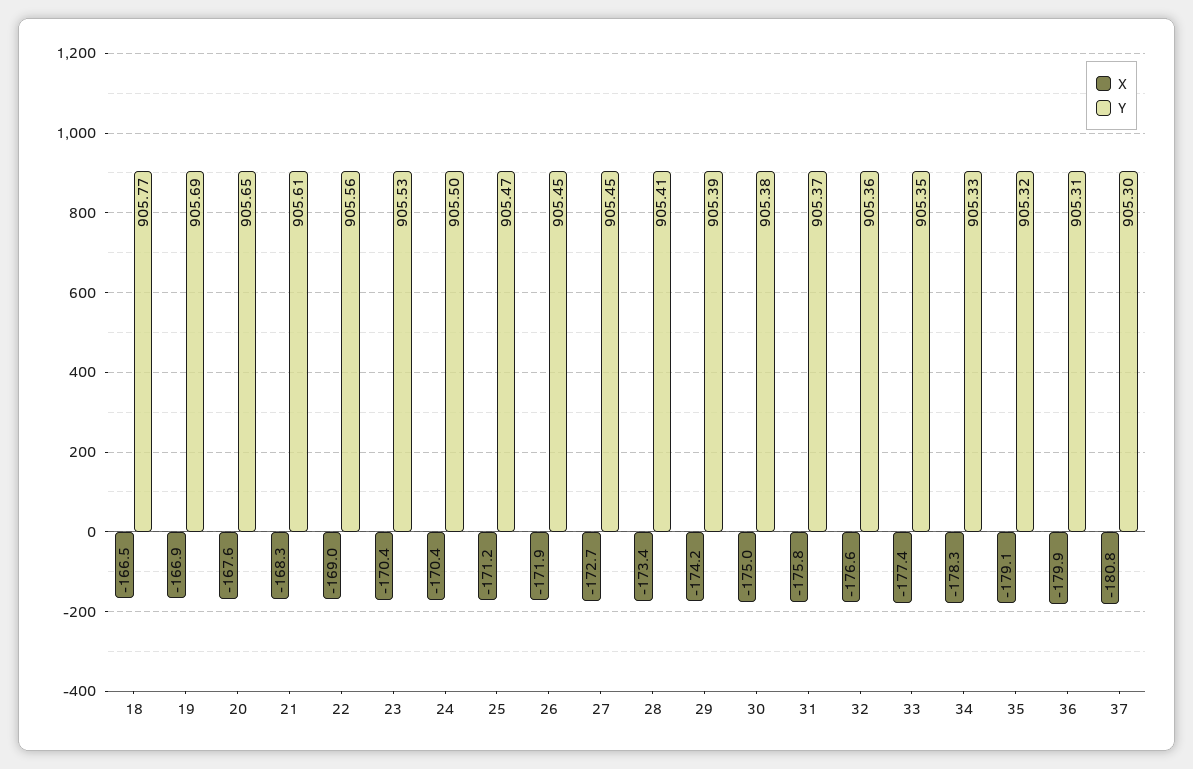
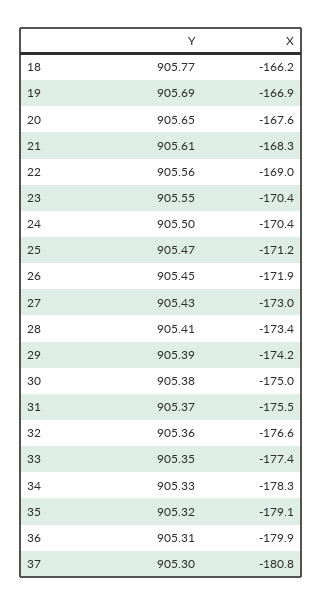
X, 18: -166.5 -> -166.2
Y, 23: 905.53 -> 905.55
X, 27: -172.7 -> -173
Y, 27: 905.45 -> 905.43
X, 31: -175.8 -> -175.5

